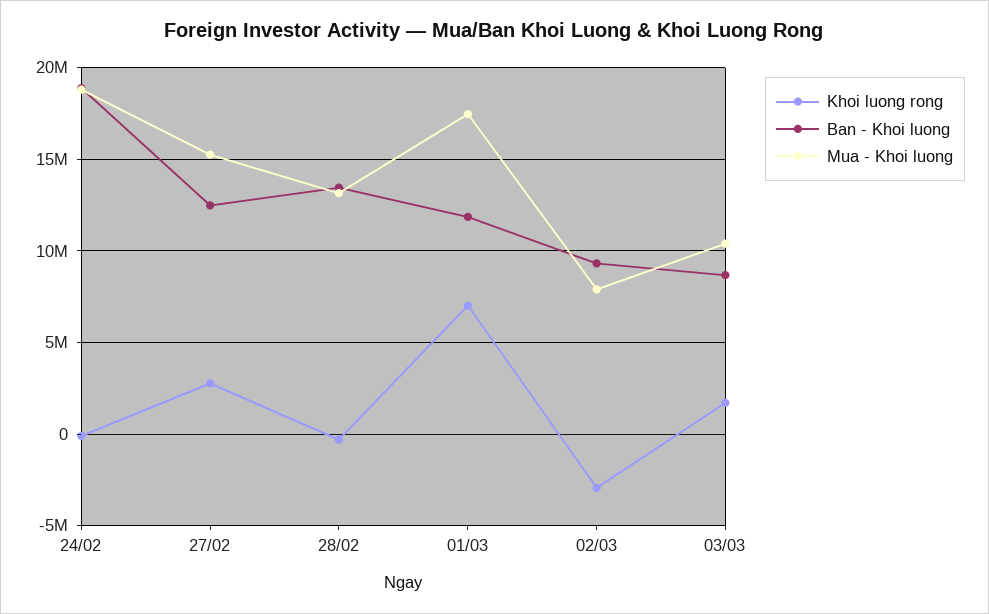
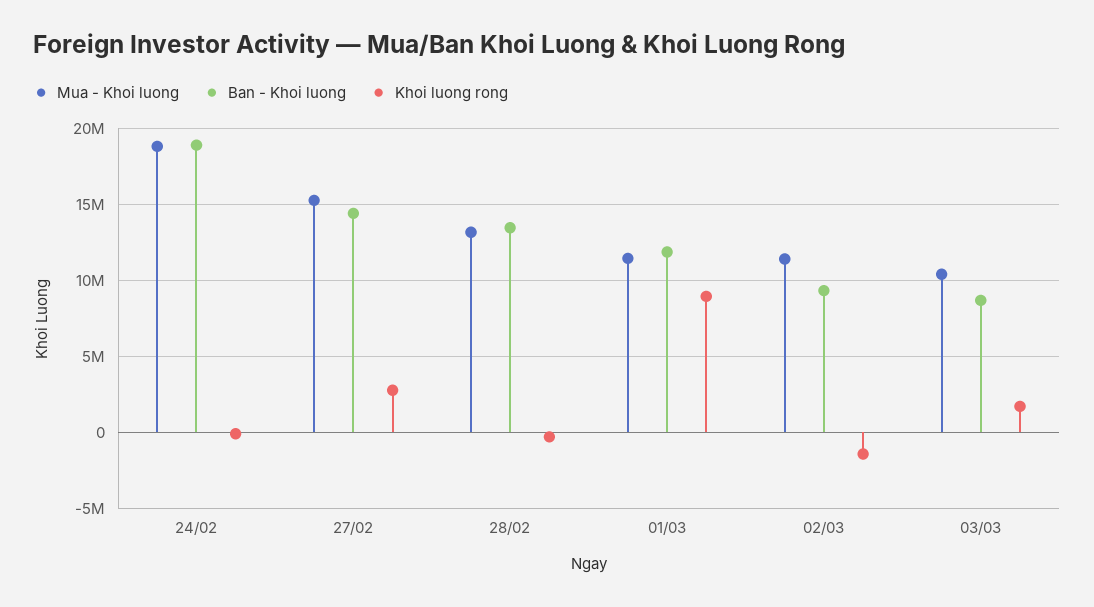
Ban - Khoi luong, 27/02: 12500000 -> 14500000
Khoi luong rong, 01/03: 7000000 -> 9000000
Mua - Khoi luong, 01/03: 17500000 -> 11500000
Khoi luong rong, 02/03: -3000000 -> -1500000
Mua - Khoi luong, 02/03: 8000000 -> 11500000

